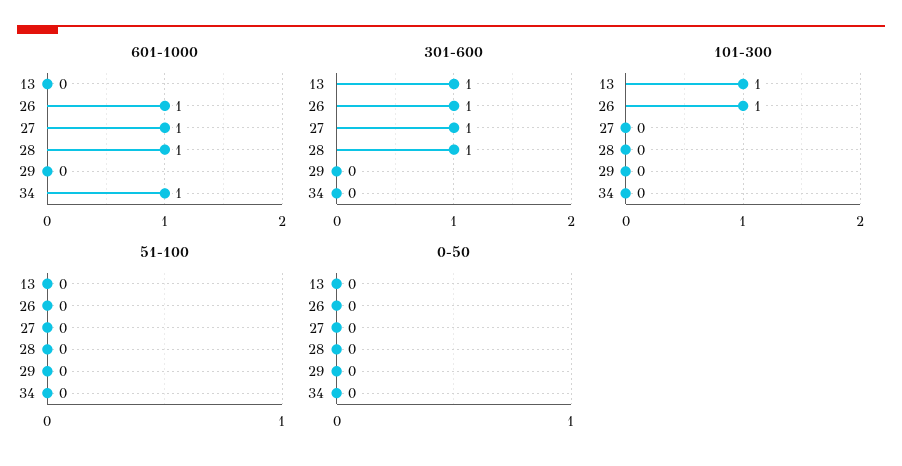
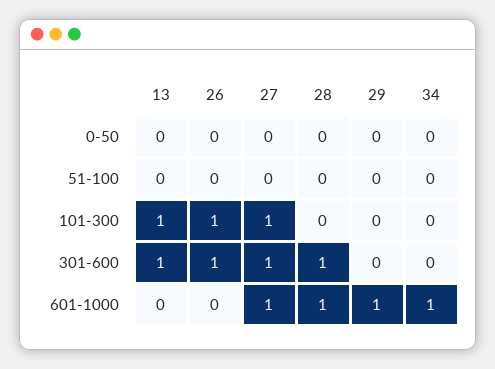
601-1000, 26: 1 -> 0
601-1000, 29: 0 -> 1
101-300, 27: 0 -> 1

